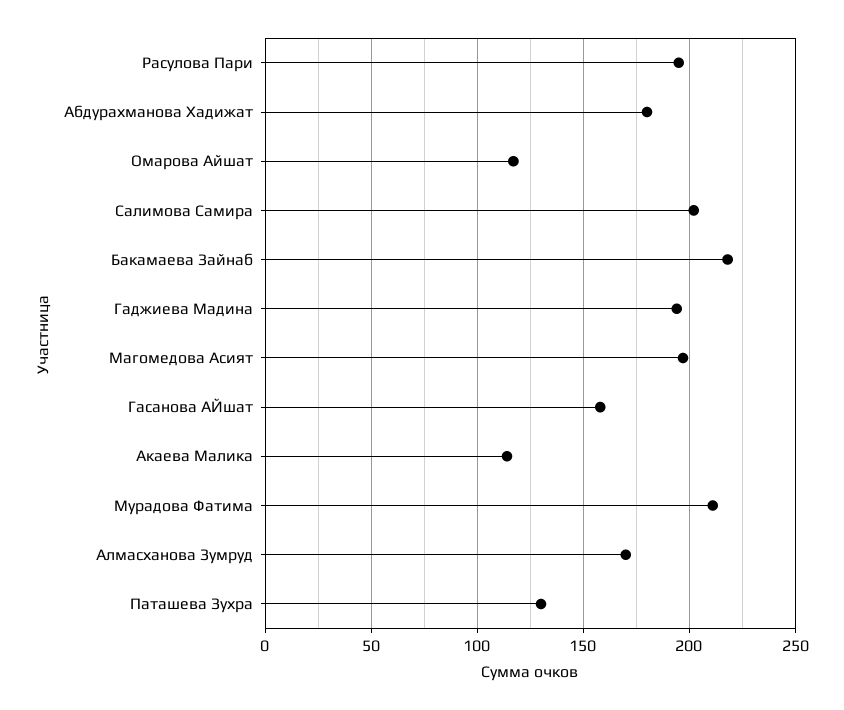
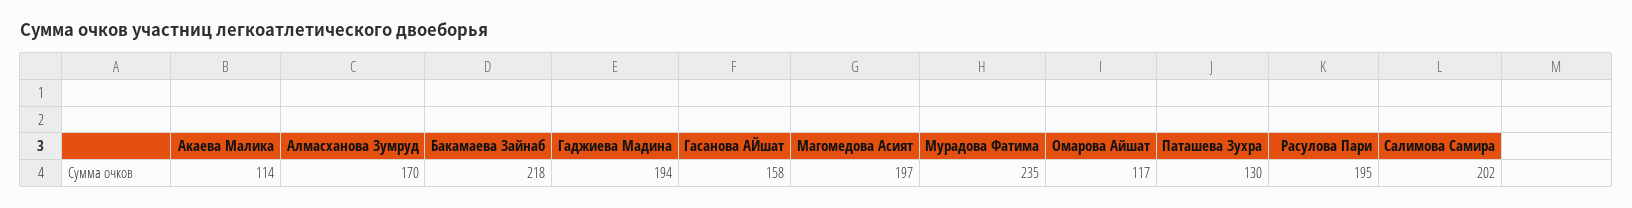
Абдурахманова Хадижат: 180 -> none
Мурадова Фатима: 210 -> 235

